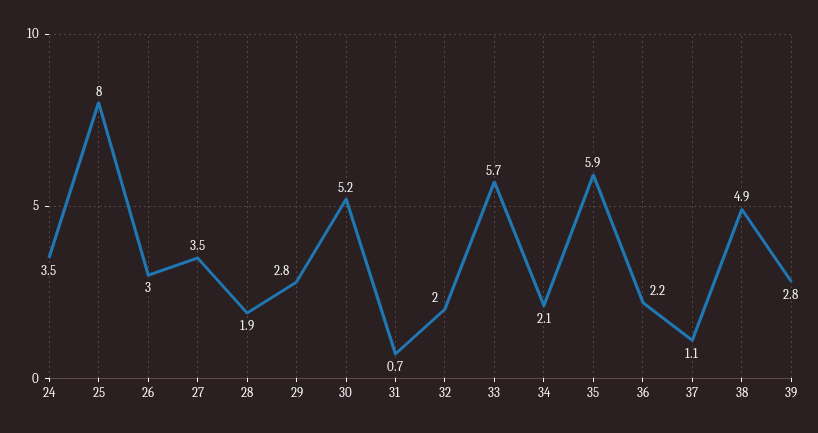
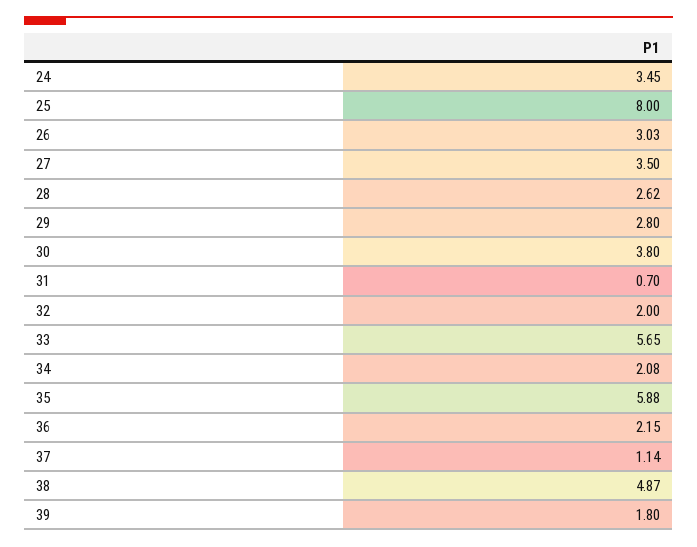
28: 1.9 -> 2.62
30: 5.2 -> 3.8
39: 2.8 -> 1.8

